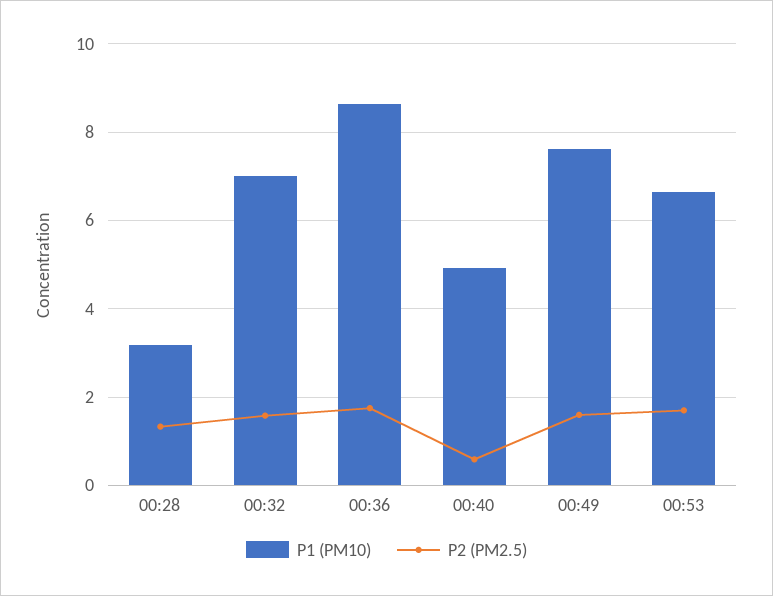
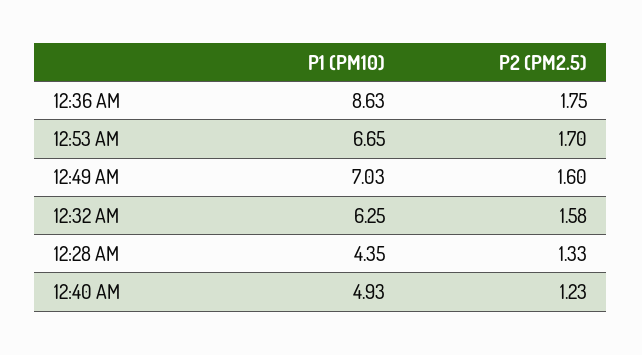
P1 (PM10), 00:28: 3.2 -> 4.35
P1 (PM10), 00:32: 7 -> 6.25
P2 (PM2.5), 00:40: 0.6 -> 1.23
P1 (PM10), 00:49: 7.6 -> 7.03

